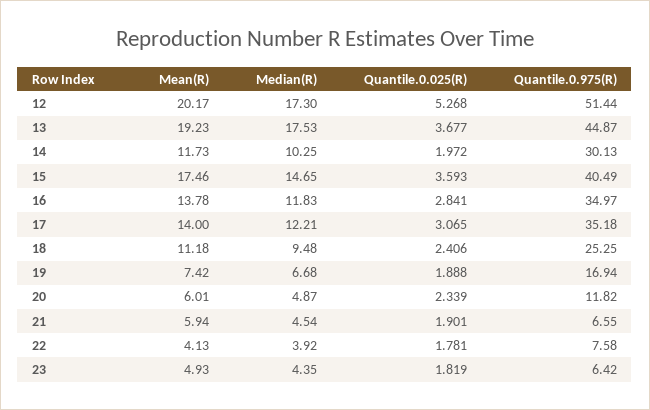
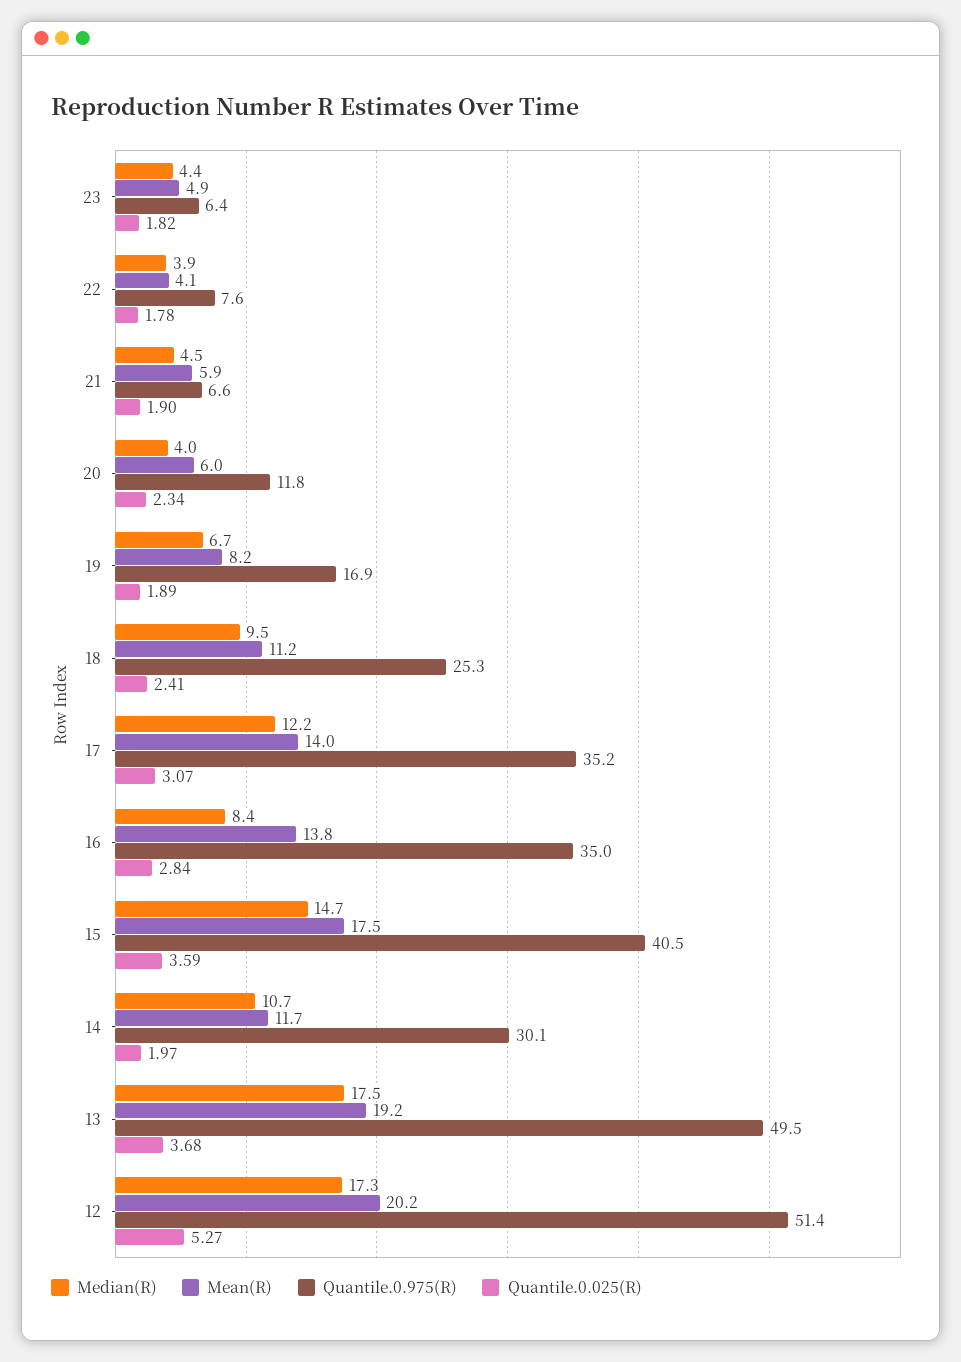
Quantile.0.975(R), 13: 44.87 -> 49.5
Median(R), 14: 10.25 -> 10.7
Median(R), 16: 11.83 -> 8.4
Mean(R), 19: 7.42 -> 8.2
Median(R), 20: 4.87 -> 4

